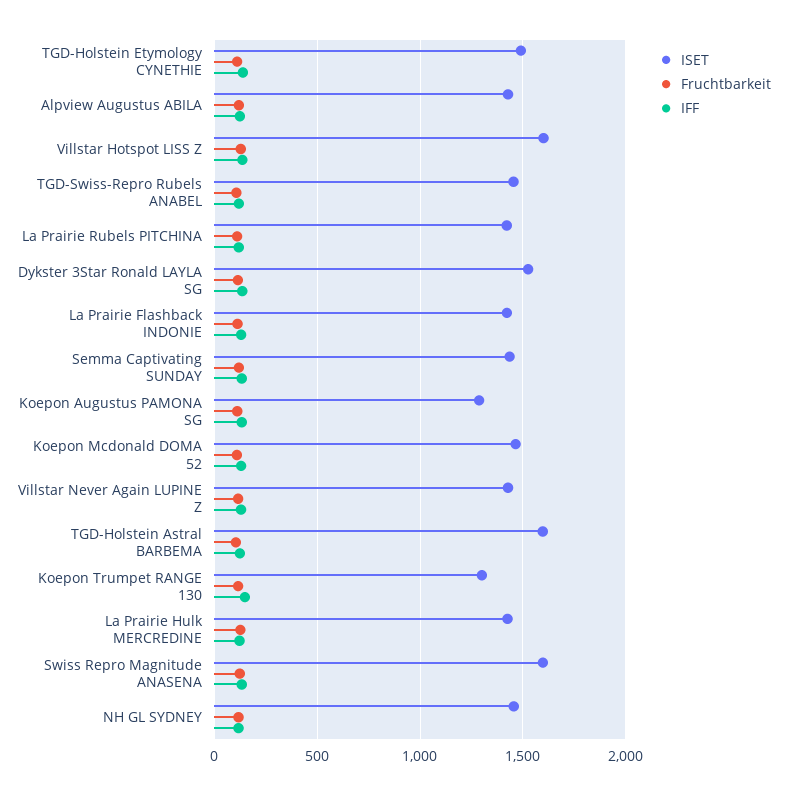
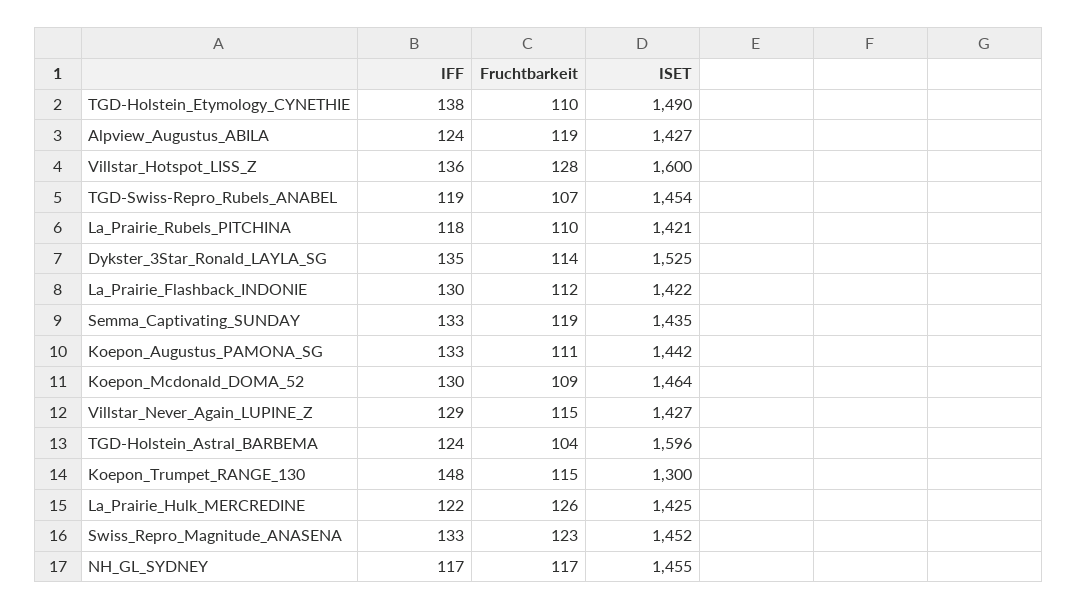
ISET, Koepon Augustus PAMONA SG: 1300 -> 1442
ISET, Swiss Repro Magnitude ANASENA: 1600 -> 1452

